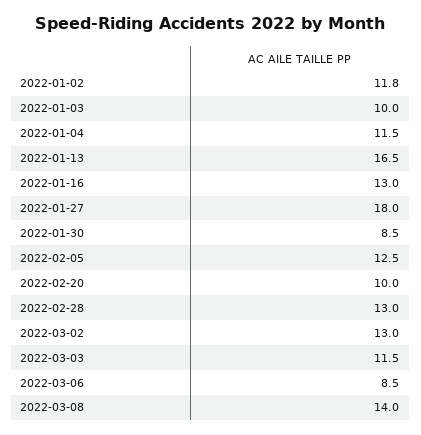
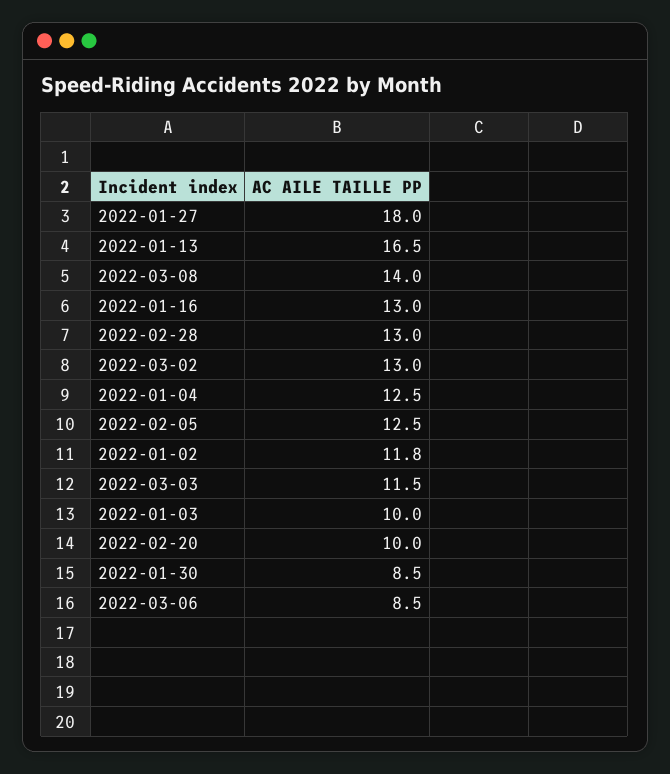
2022-01-04: 11.5 -> 12.5

